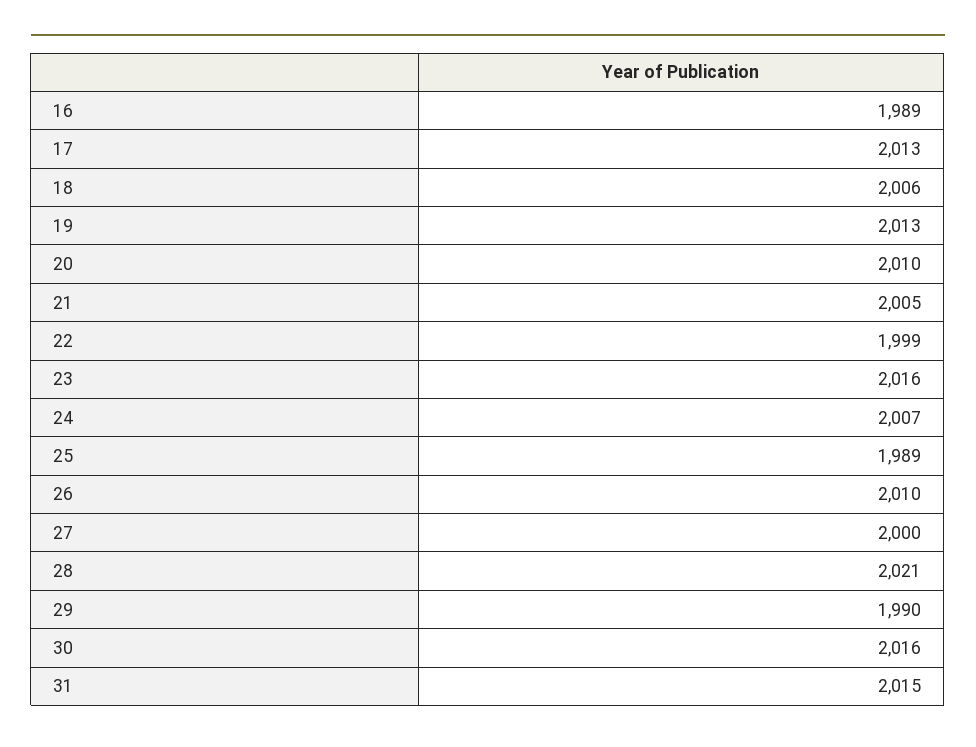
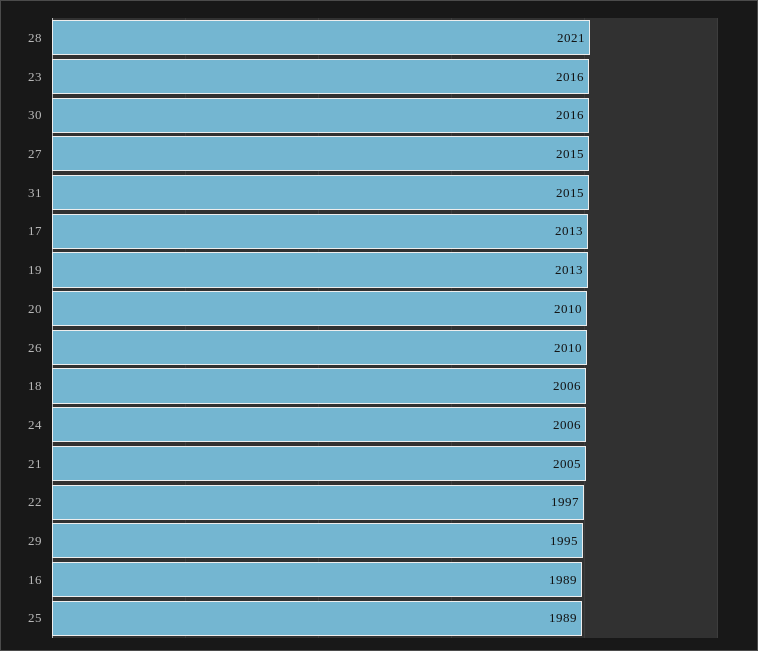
22: 1999 -> 1997
24: 2007 -> 2006
27: 2000 -> 2015
29: 1990 -> 1995

